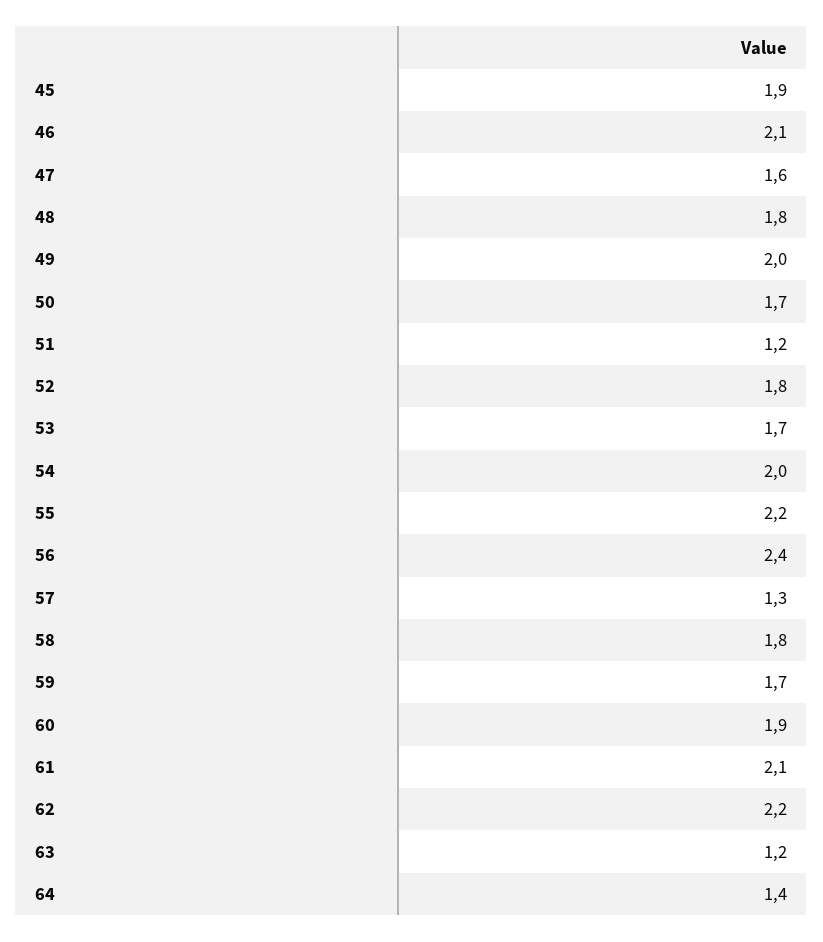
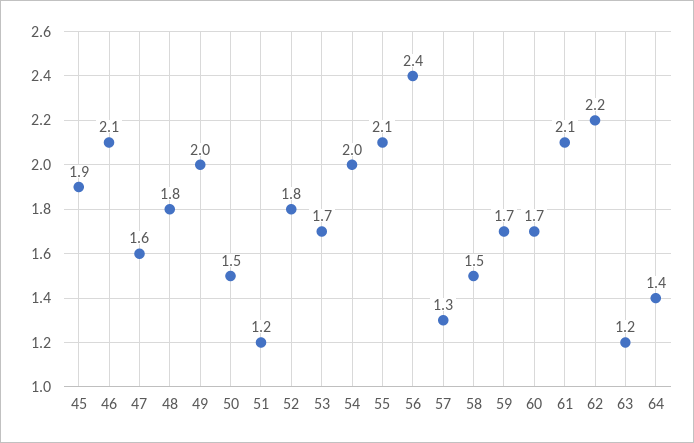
50: 1.7 -> 1.5
55: 2.2 -> 2.1
58: 1.8 -> 1.5
60: 1.9 -> 1.7

